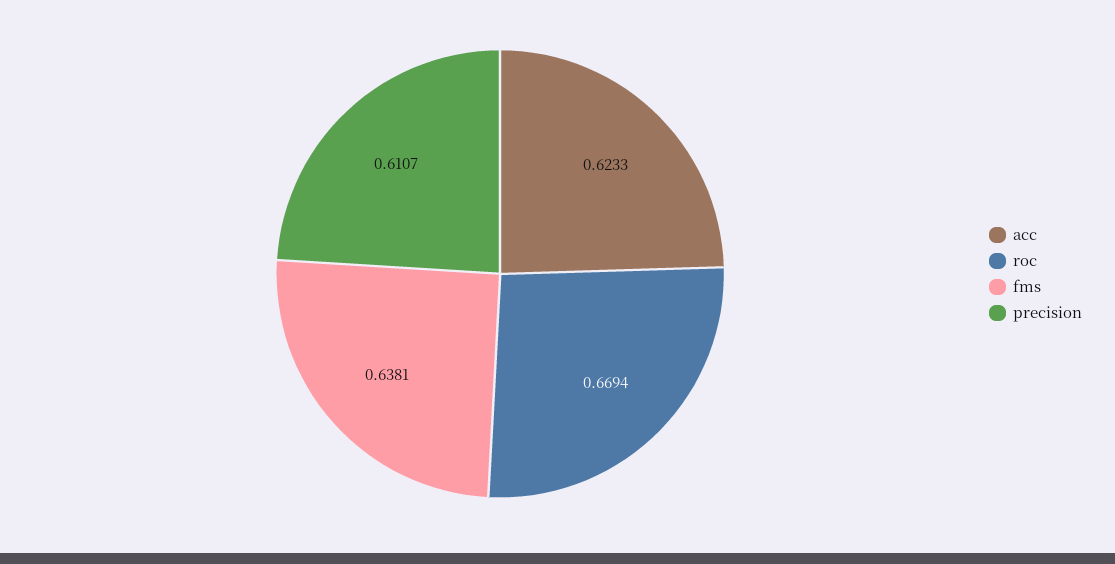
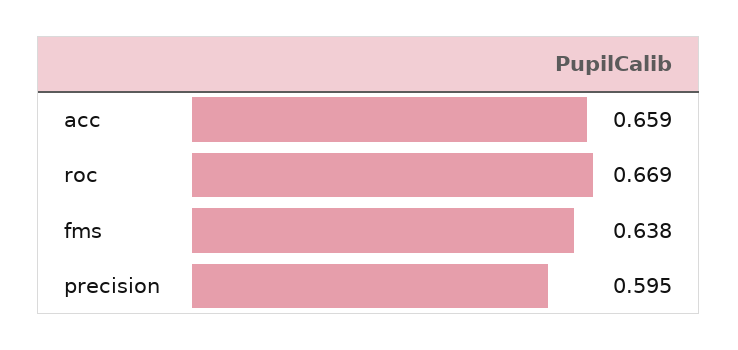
acc: 0.6233 -> 0.659
precision: 0.6107 -> 0.595

